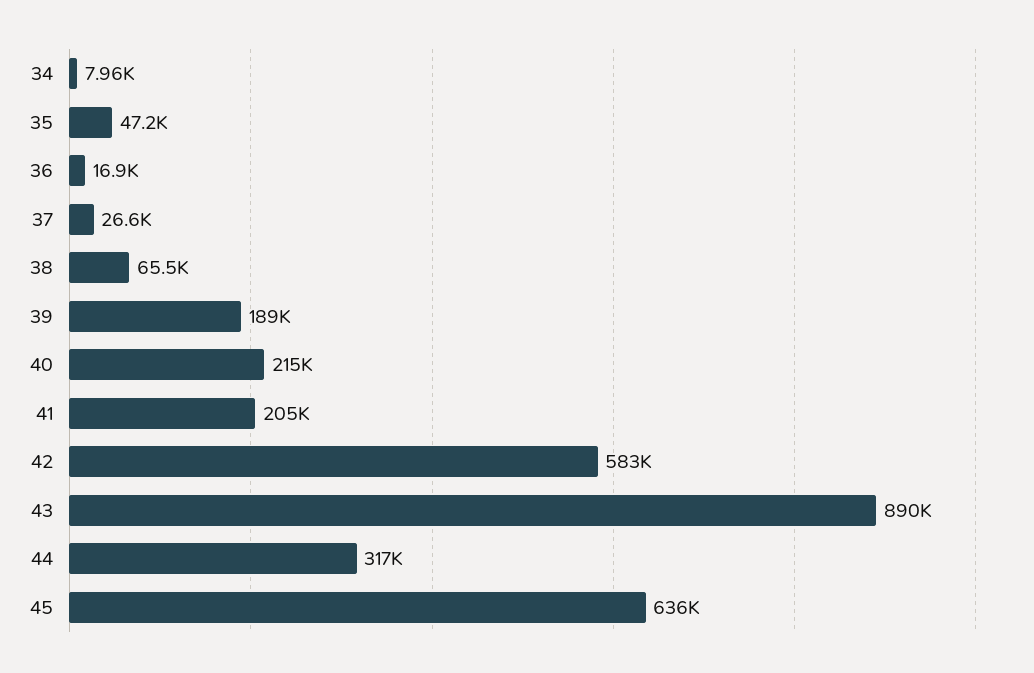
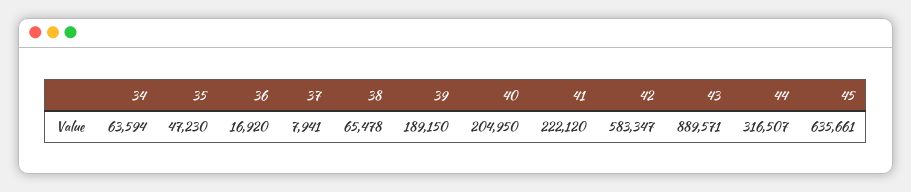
34: 7960 -> 63594
37: 26600 -> 7941
40: 215000 -> 204950
41: 205000 -> 222120

